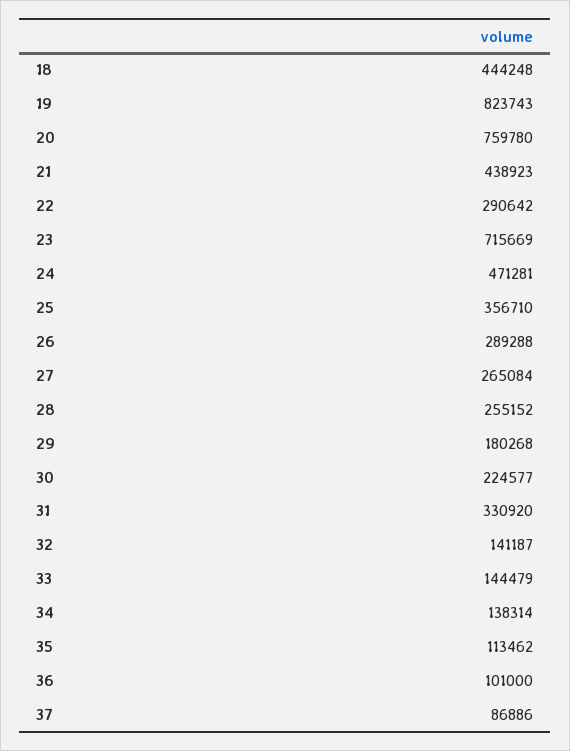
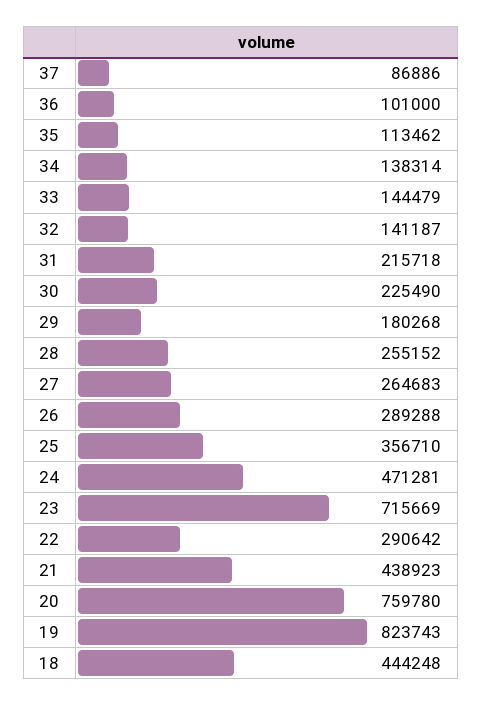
27: 265084 -> 264683
30: 224577 -> 225490
31: 330920 -> 215718

